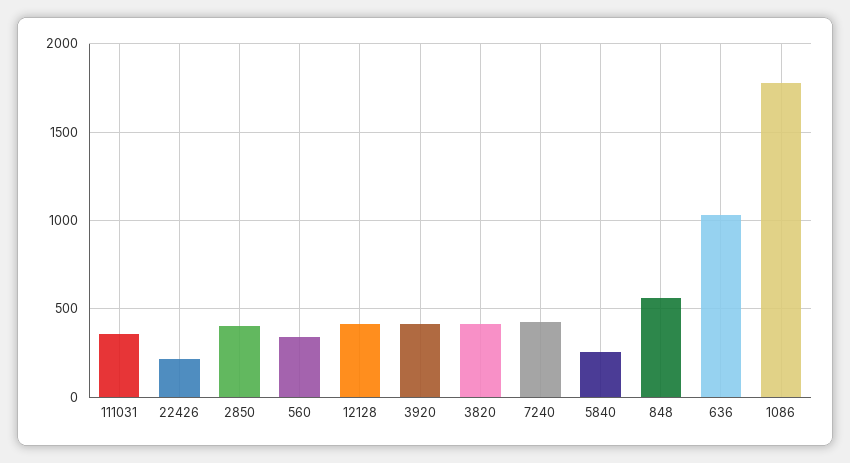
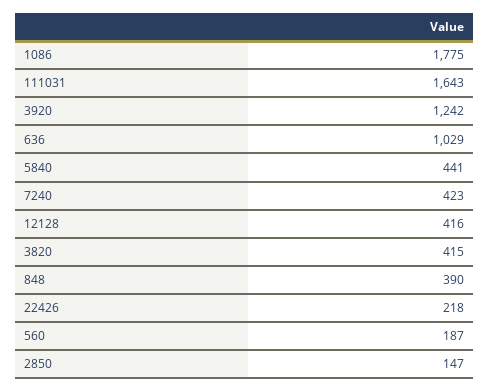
111031: 350 -> 1643
2850: 400 -> 147
560: 350 -> 187
3920: 400 -> 1242
5840: 250 -> 441
848: 550 -> 390

